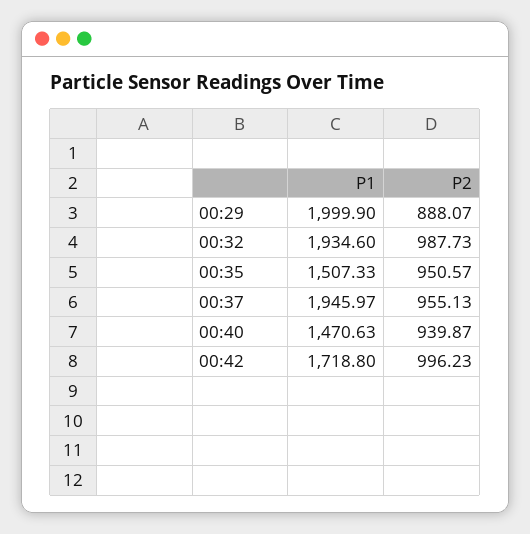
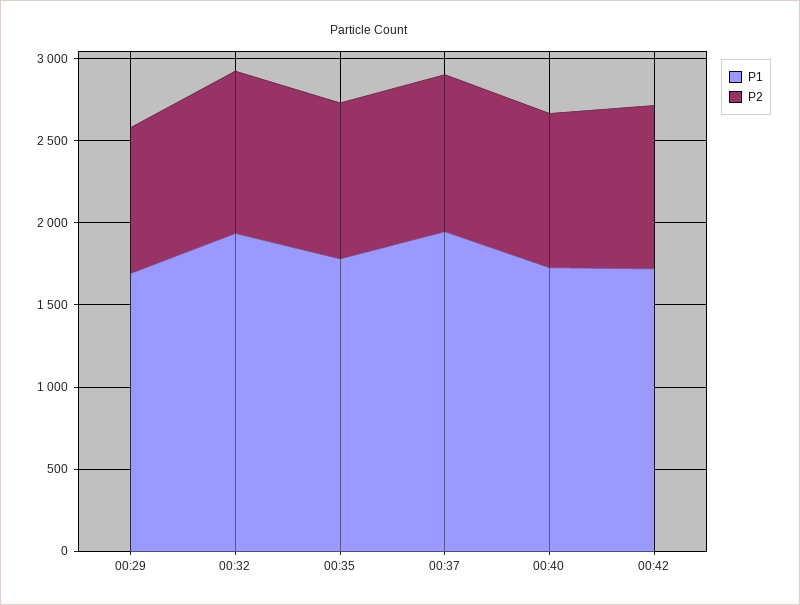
P1, 00:29: 1999.9 -> 1700
P1, 00:35: 1507.33 -> 1800
P1, 00:40: 1470.63 -> 1700

